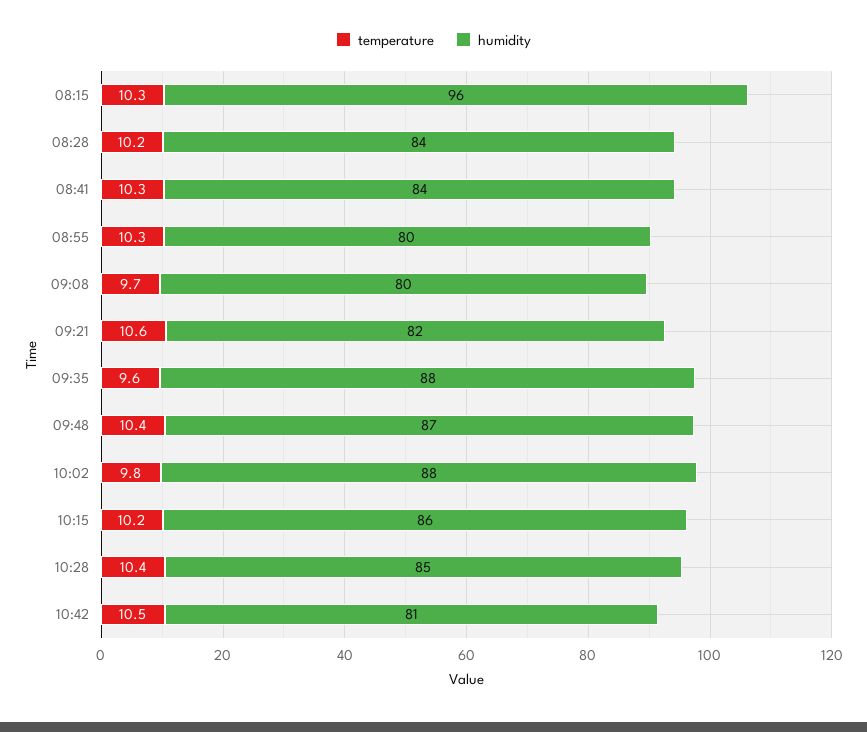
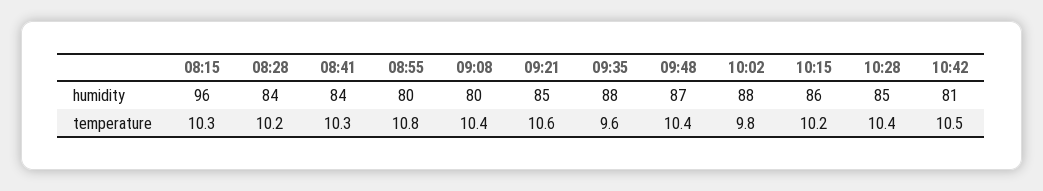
temperature, 08:55: 10.3 -> 10.8
temperature, 09:08: 9.7 -> 10.4
humidity, 09:21: 82 -> 85

